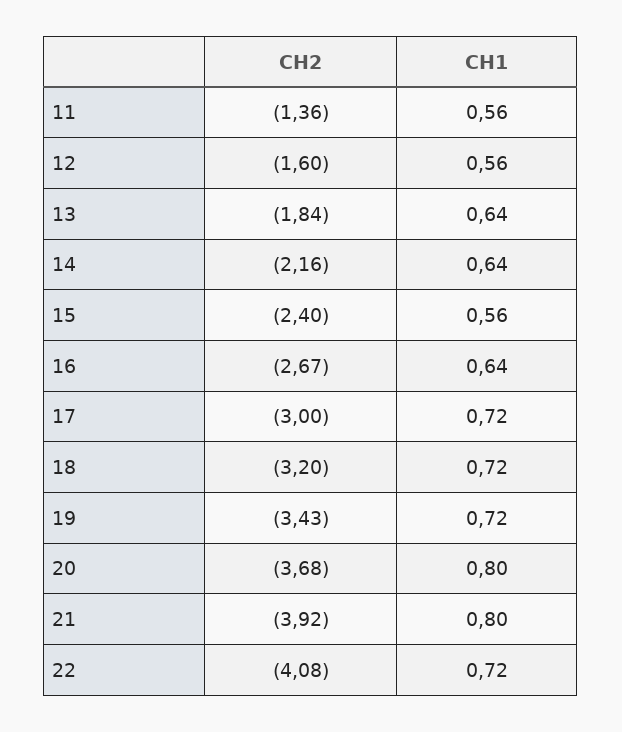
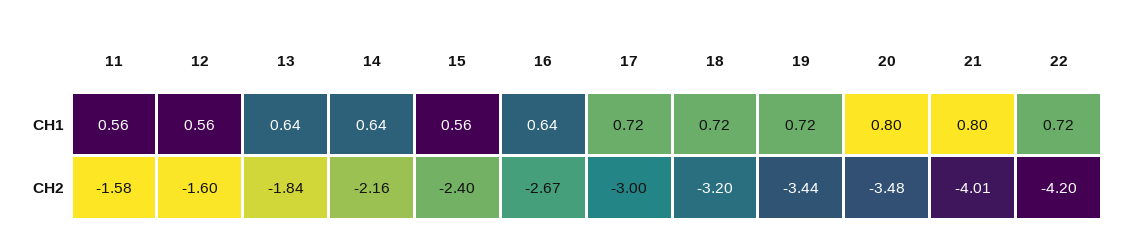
CH2, 11: -1.36 -> -1.58
CH2, 19: -3.43 -> -3.44
CH2, 20: -3.68 -> -3.48
CH2, 21: -3.92 -> -4.01
CH2, 22: -4.08 -> -4.2

